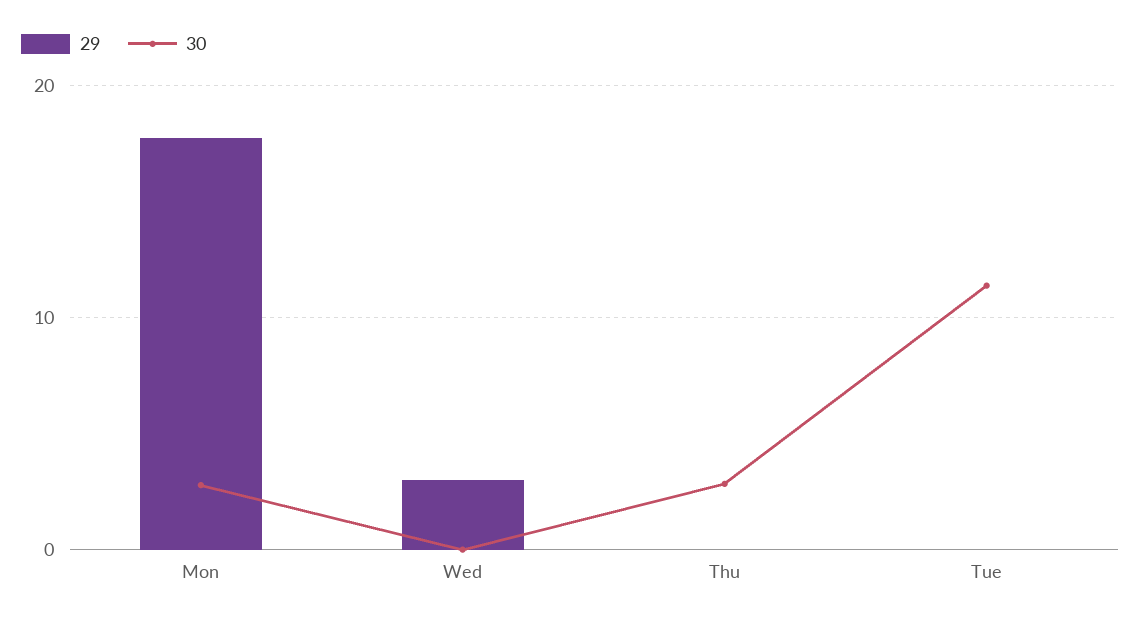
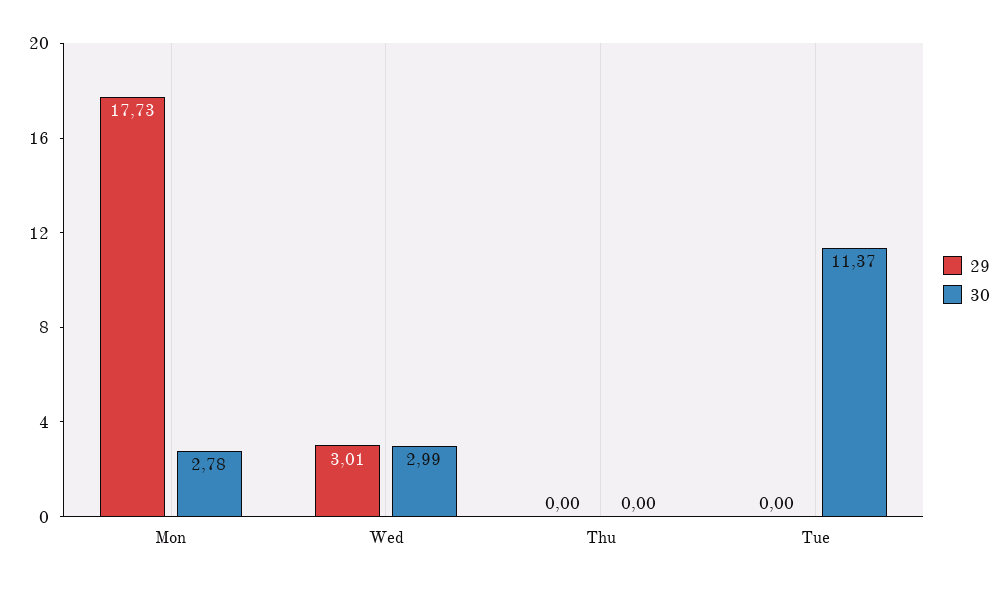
30, Wed: 0 -> 2.99
30, Thu: 3 -> 0

